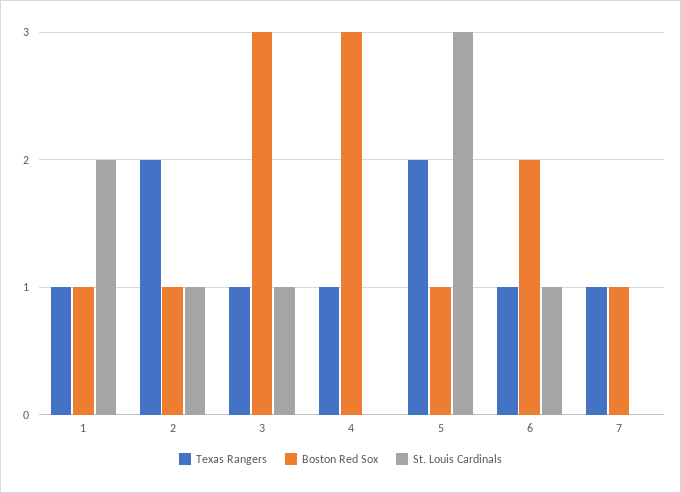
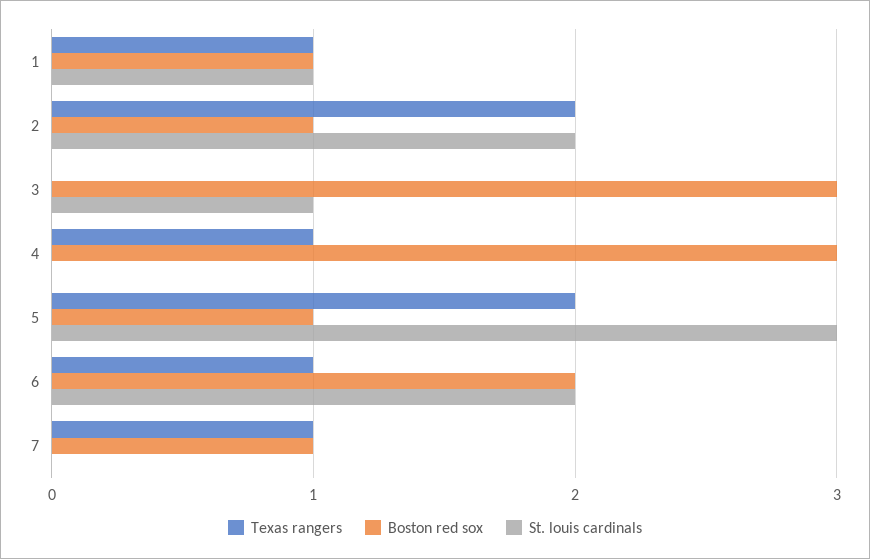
St. Louis Cardinals, 1: 2 -> 1
St. Louis Cardinals, 2: 1 -> 2
Texas Rangers, 3: 1 -> 0
St. Louis Cardinals, 6: 1 -> 2

